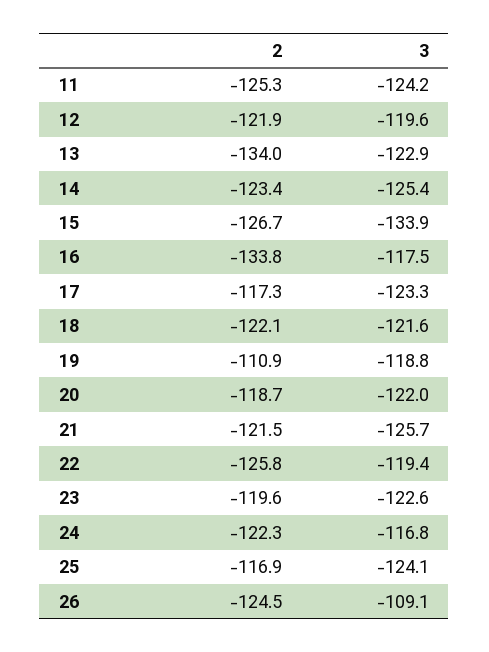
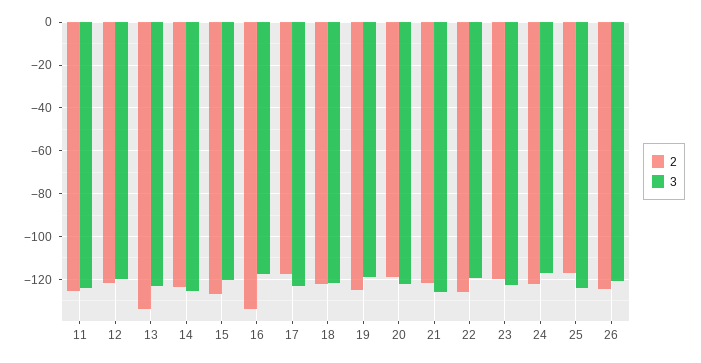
3, 15: -133.9 -> -120
2, 19: -110.9 -> -125
3, 26: -109.1 -> -120

